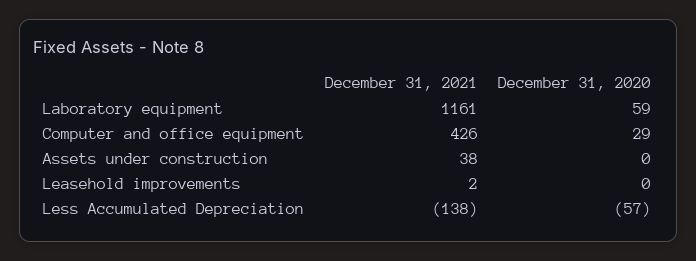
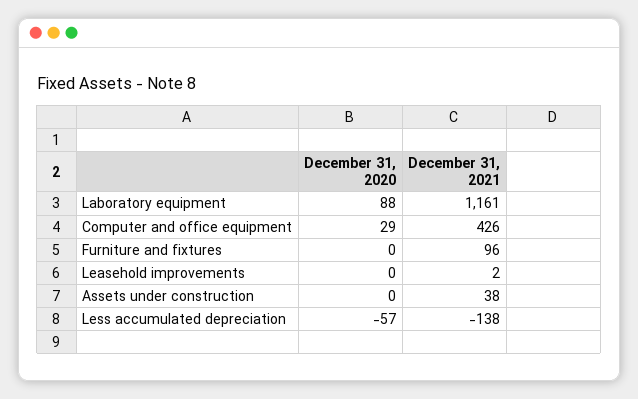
December 31, 2020, Laboratory equipment: 59 -> 88
December 31, 2020, Furniture and fixtures: none -> 0
December 31, 2021, Furniture and fixtures: none -> 96

